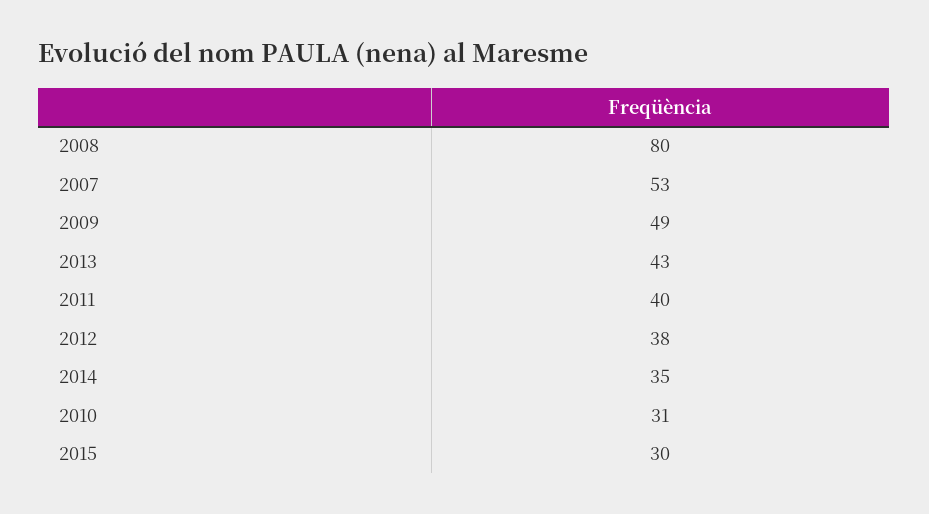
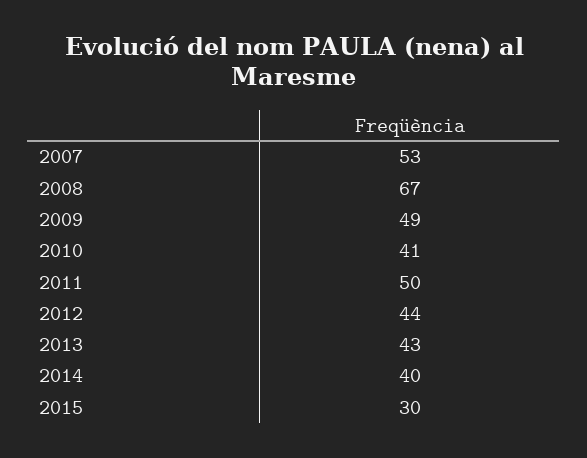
2008: 80 -> 67
2011: 40 -> 50
2012: 38 -> 44
2014: 35 -> 40
2010: 31 -> 41

